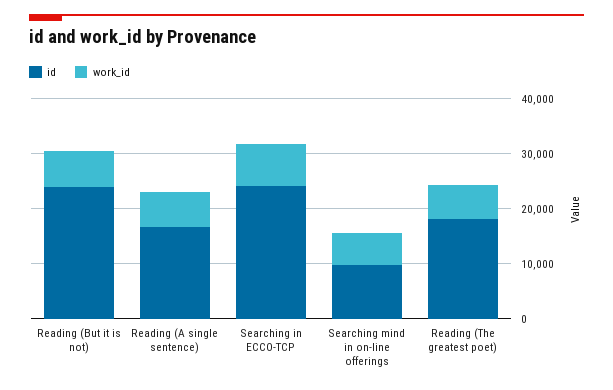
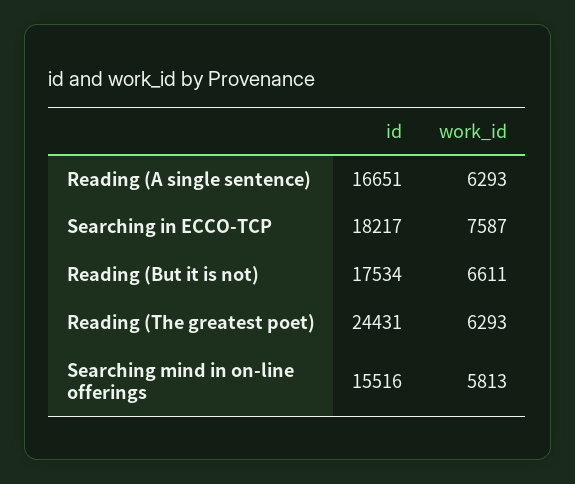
id, Reading (But it is not): 24000 -> 17534
id, Searching in ECCO-TCP: 24000 -> 18217
id, Searching mind in on-line offerings: 10000 -> 15516
id, Reading (The greatest poet): 18000 -> 24431

